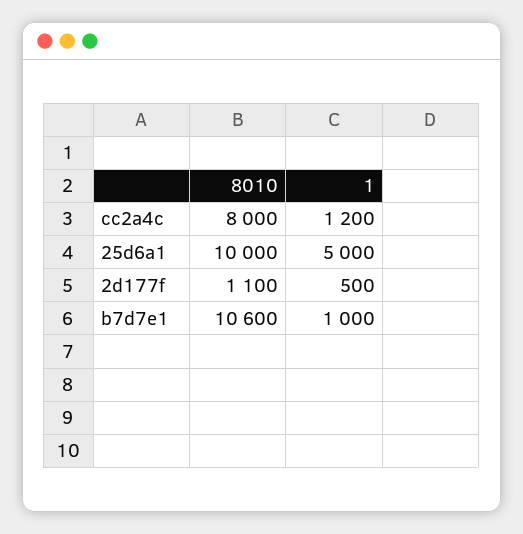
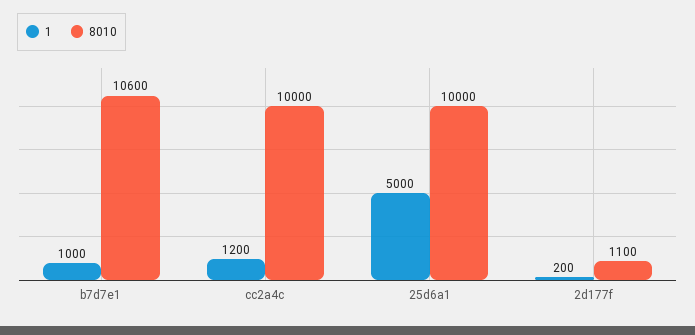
8010, cc2a4c: 8000 -> 10000
1, 2d177f: 500 -> 200

